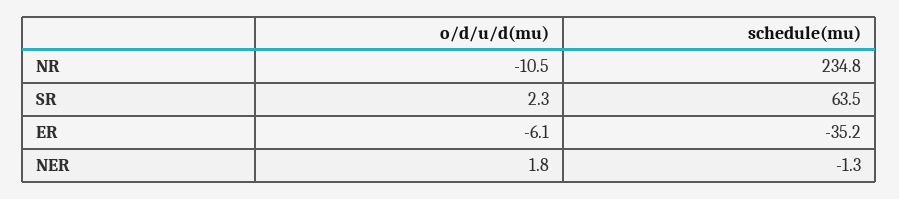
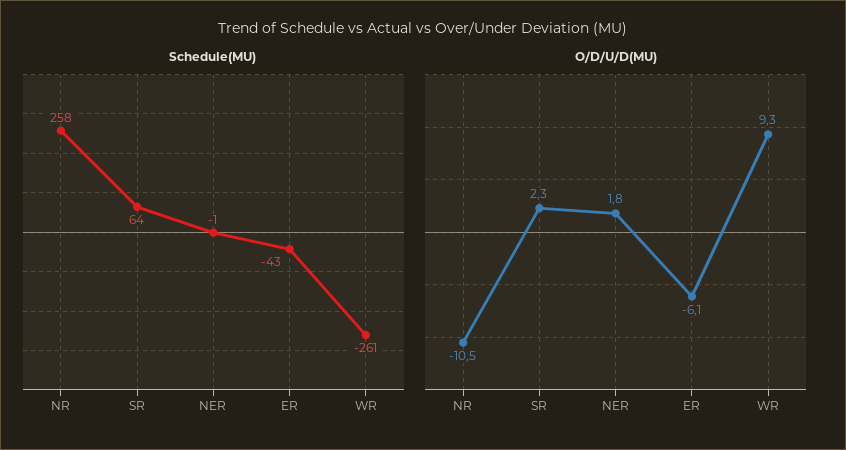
schedule(mu), NR: 234.8 -> 258
schedule(mu), ER: -35.2 -> -43
schedule(mu), WR: none -> -261
o/d/u/d(mu), WR: none -> 9.3

